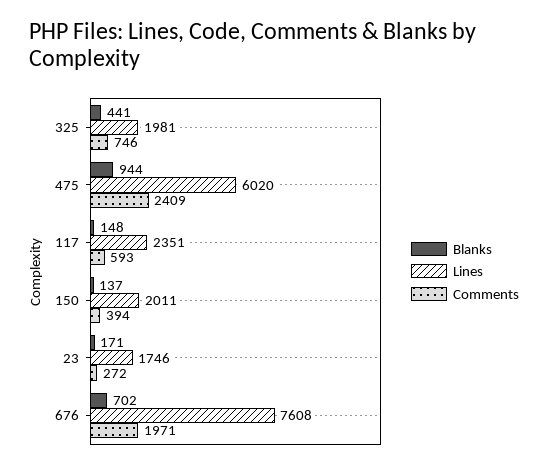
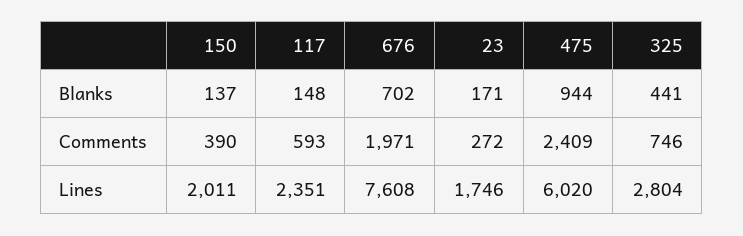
Lines, 325: 1981 -> 2804
Comments, 150: 394 -> 390

